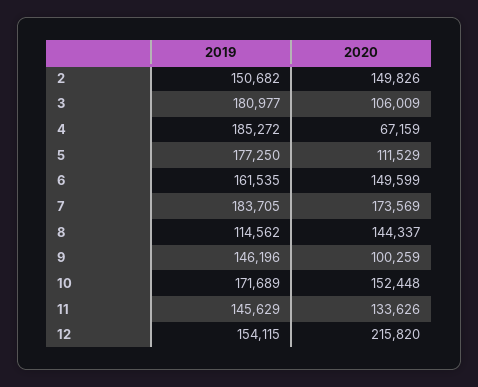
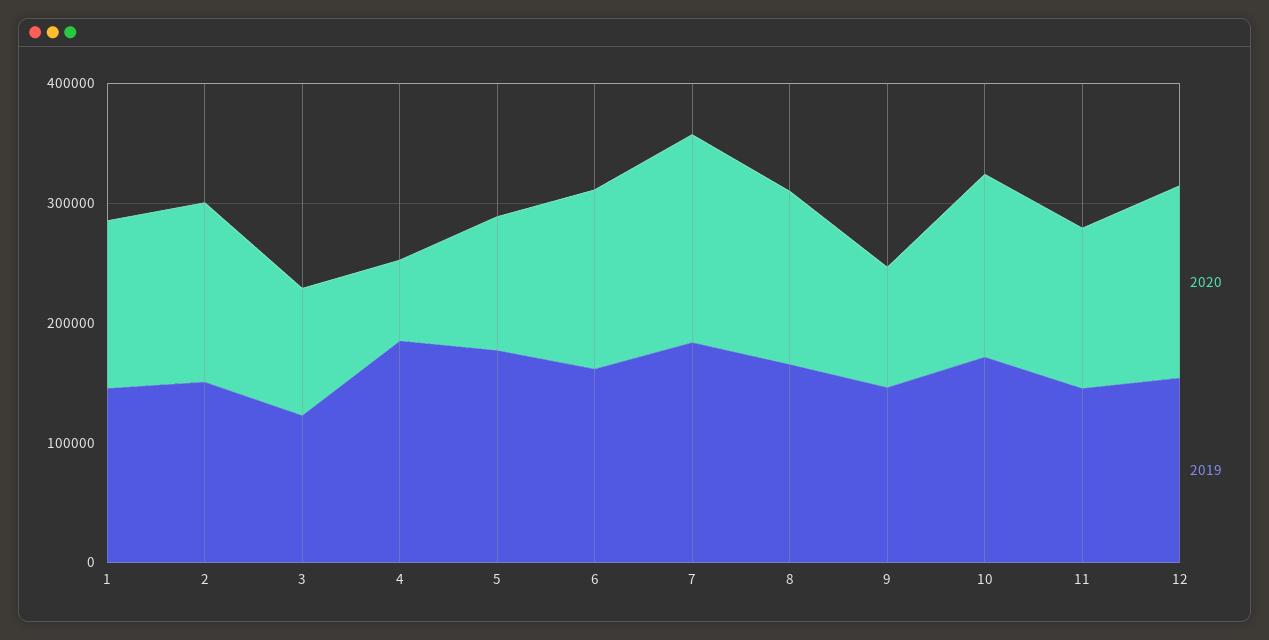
2019, 3: 180977 -> 120000
2019, 8: 114562 -> 160000
2020, 12: 215820 -> 160000
2020, 1: none -> 140000
2019, 1: none -> 140000

